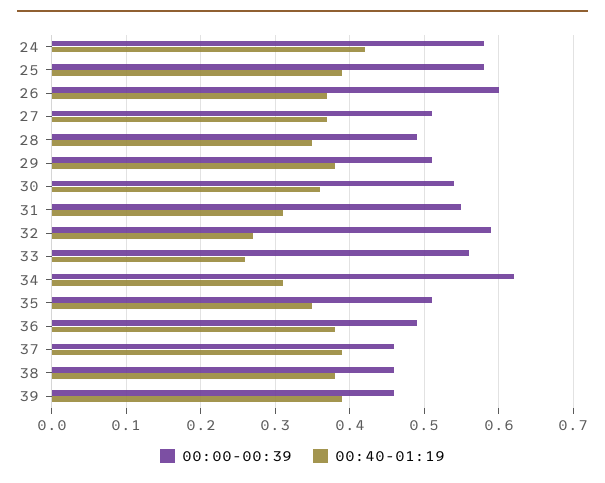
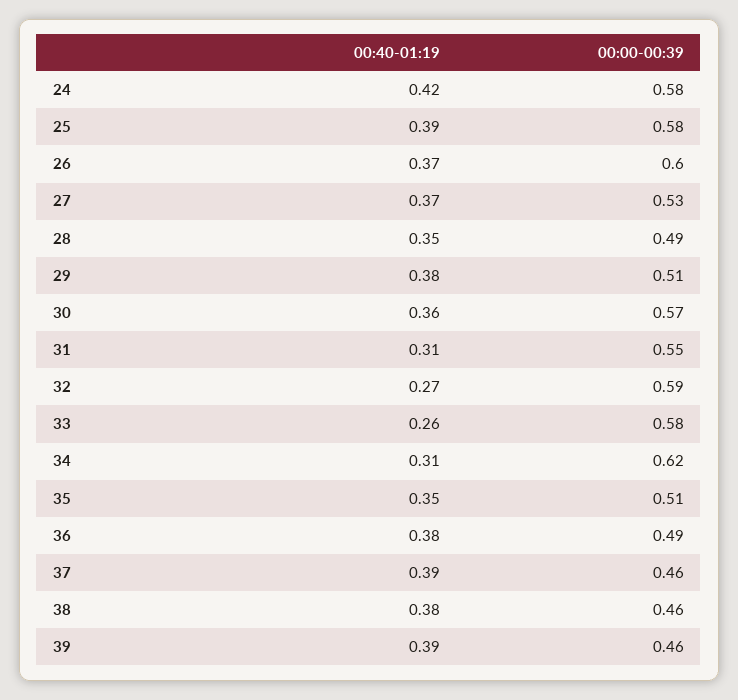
00:00-00:39, 27: 0.51 -> 0.53
00:00-00:39, 30: 0.54 -> 0.57
00:00-00:39, 33: 0.56 -> 0.58

